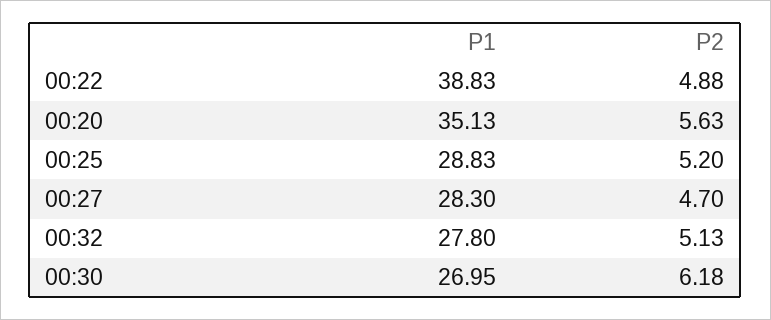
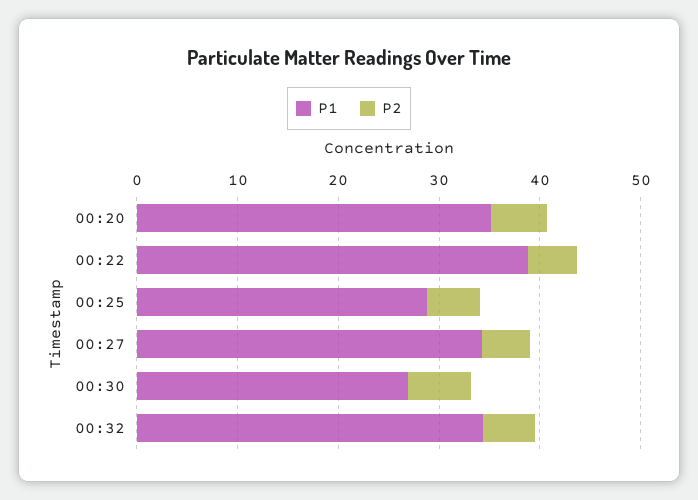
P1, 00:27: 28.3 -> 34
P1, 00:32: 27.8 -> 34

